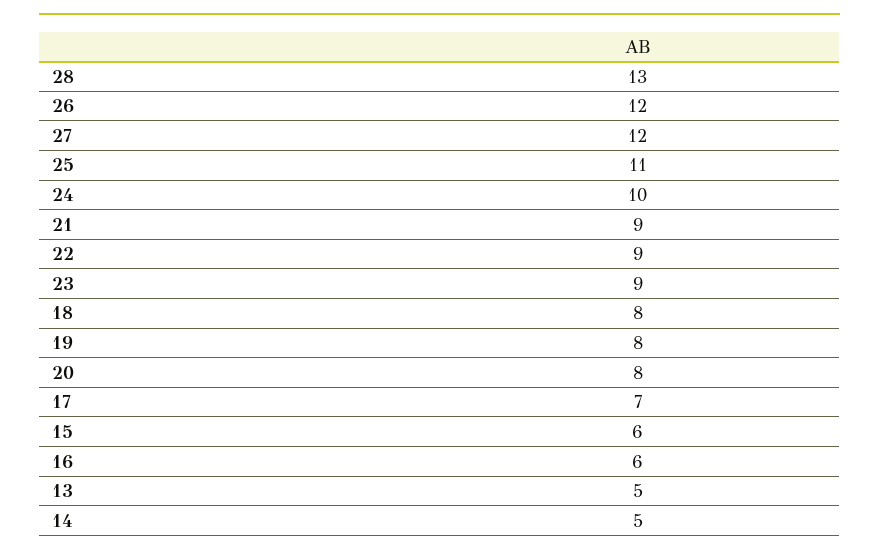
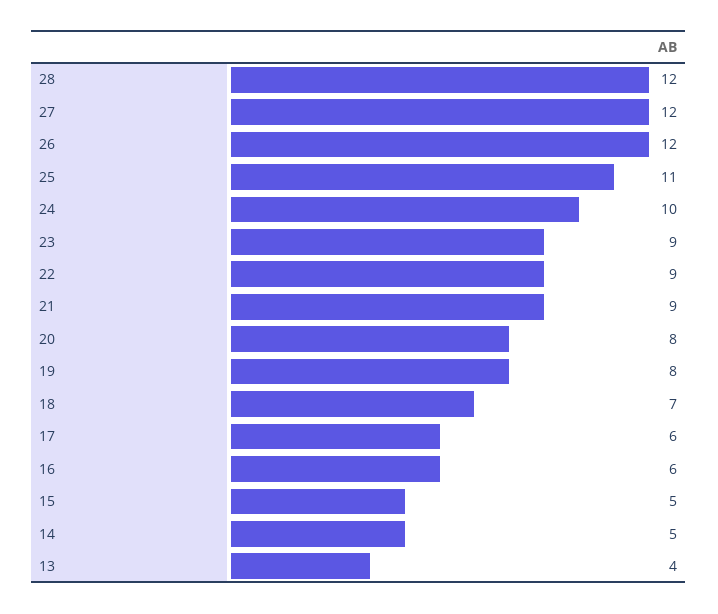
28: 13 -> 12
18: 8 -> 7
17: 7 -> 6
15: 6 -> 5
13: 5 -> 4

